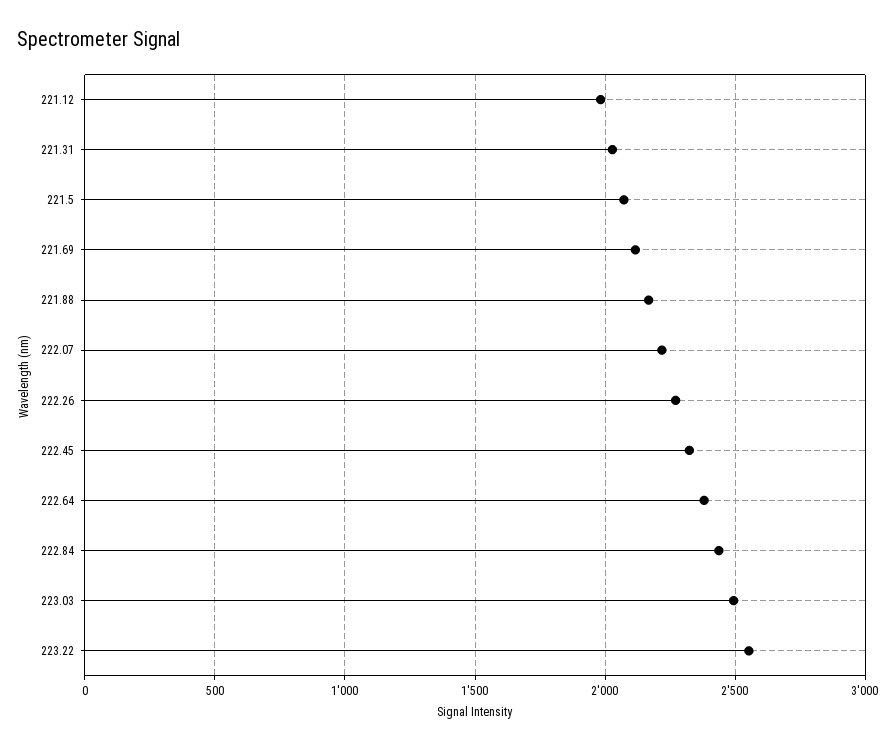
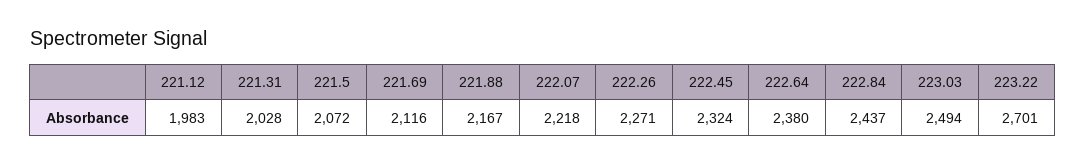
223.22: 2550 -> 2701

